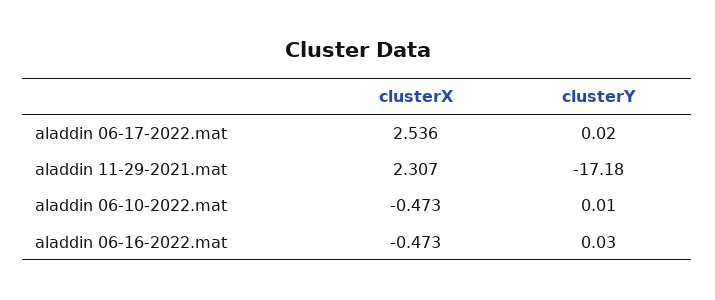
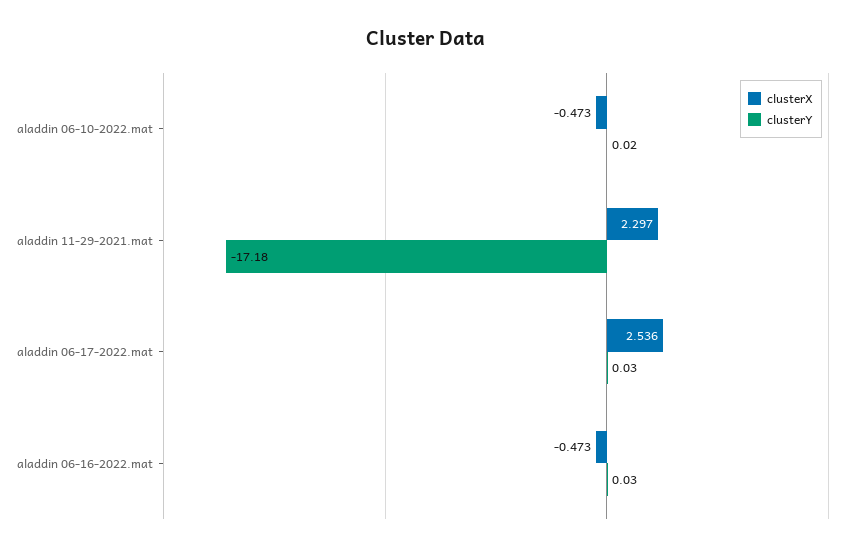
clusterY, aladdin 06-17-2022.mat: 0.02 -> 0.03
clusterX, aladdin 11-29-2021.mat: 2.307 -> 2.297
clusterY, aladdin 06-10-2022.mat: 0.01 -> 0.02

